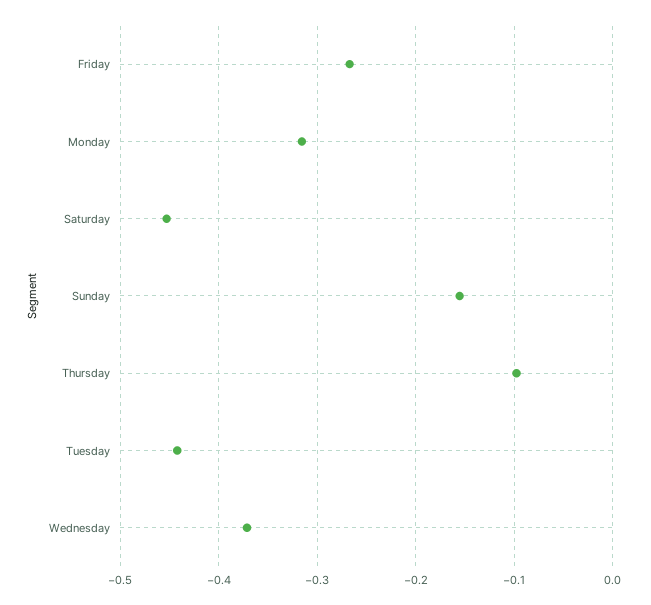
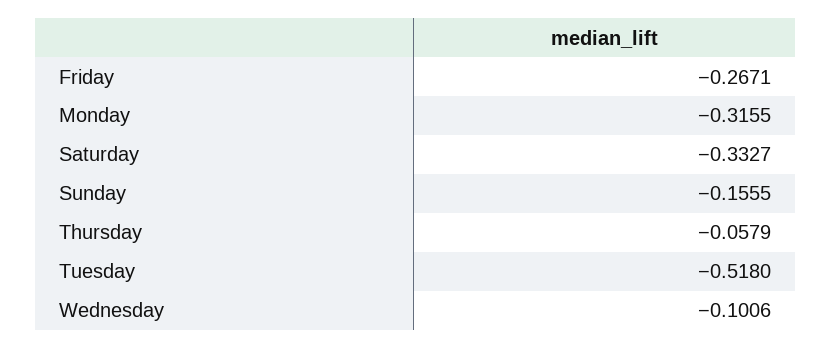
Saturday: -0.45 -> -0.3327
Thursday: -0.1 -> -0.0579
Tuesday: -0.44 -> -0.518
Wednesday: -0.37 -> -0.1006

